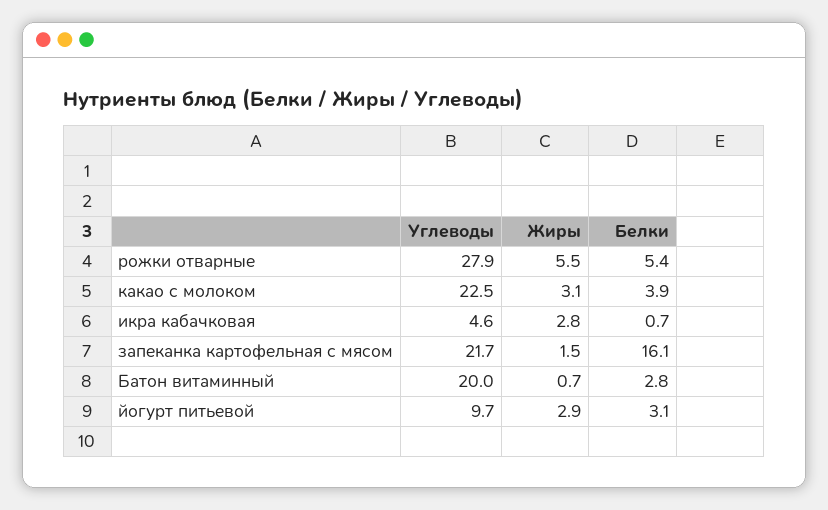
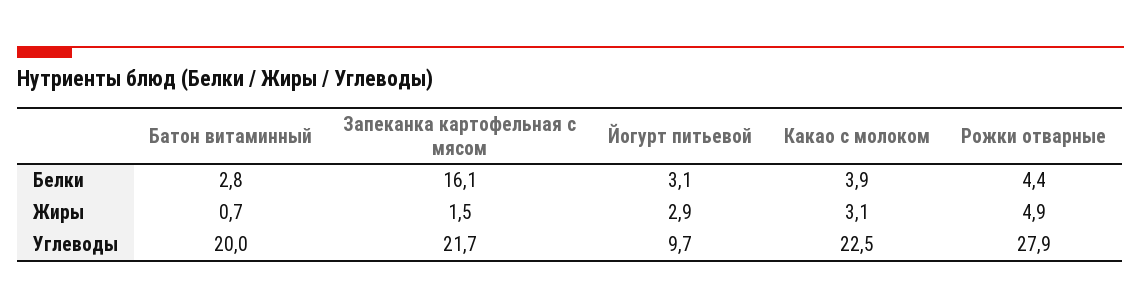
Жиры, рожки отварные: 5.5 -> 4.9
Белки, рожки отварные: 5.4 -> 4.4
Углеводы, икра кабачковая: 4.6 -> none
Жиры, икра кабачковая: 2.8 -> none
Белки, икра кабачковая: 0.7 -> none

